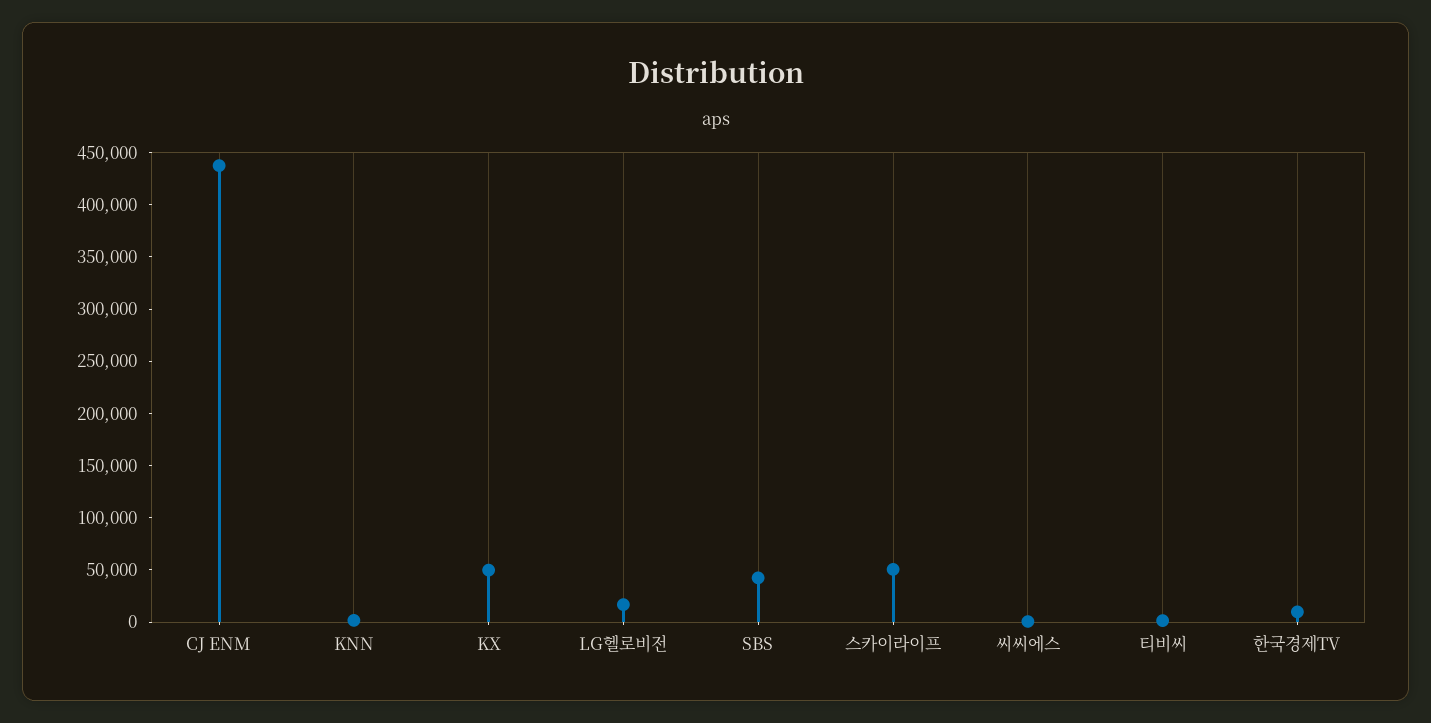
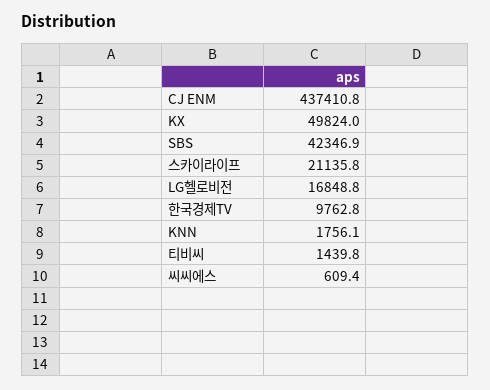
스카이라이프: 50000 -> 21135.8

